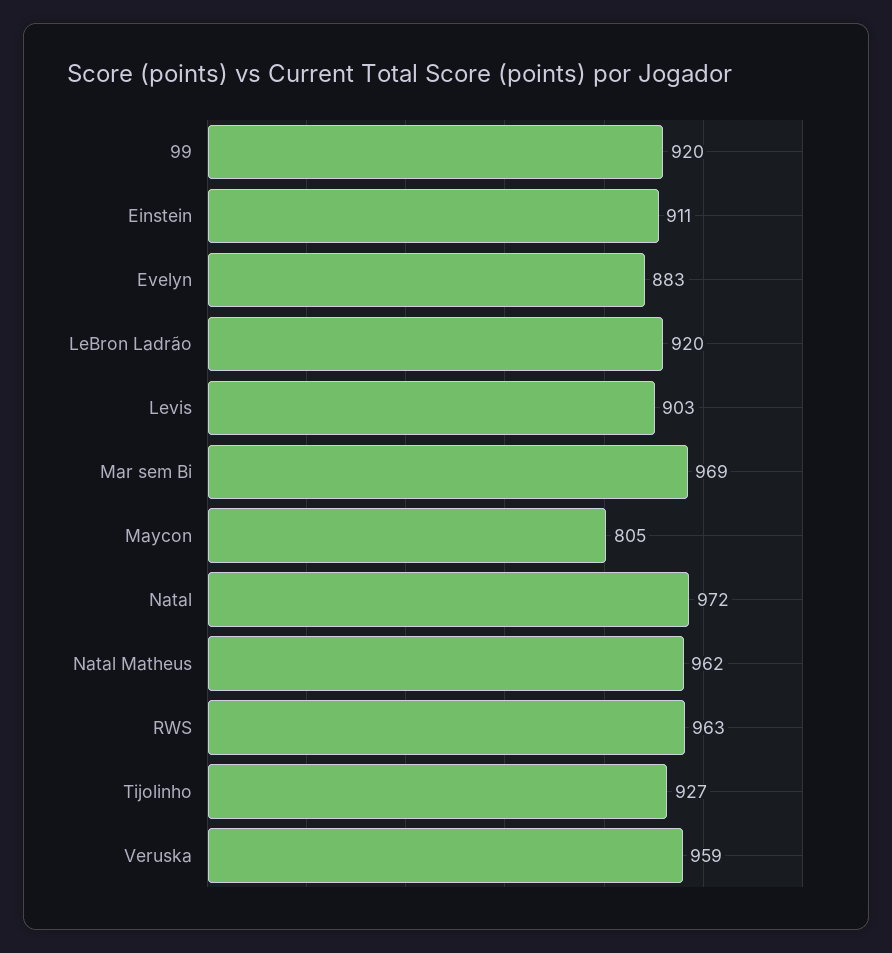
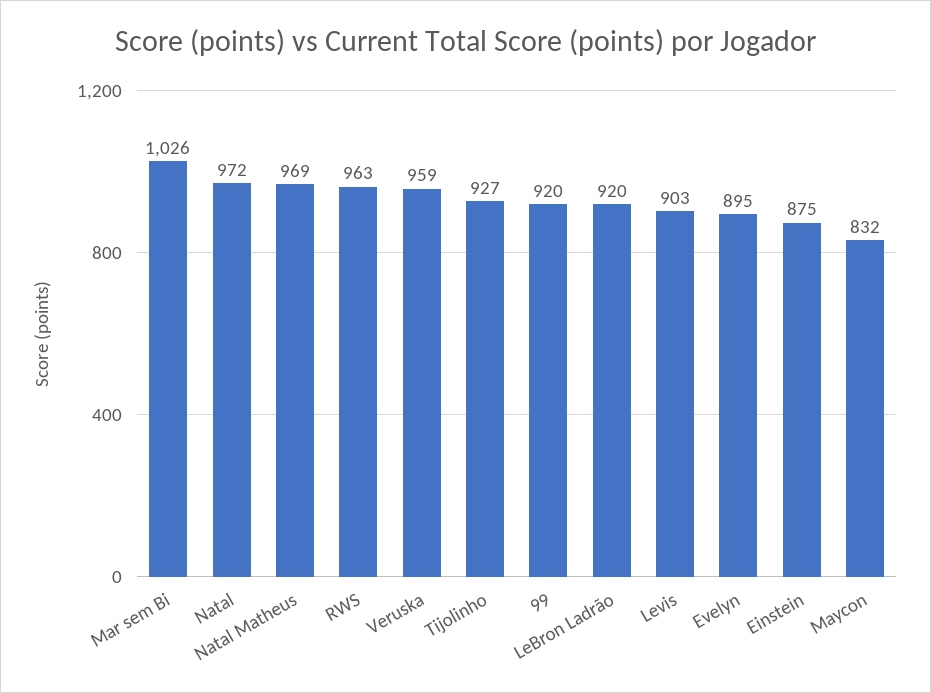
Einstein: 911 -> 875
Evelyn: 883 -> 895
Mar sem Bi: 969 -> 1026
Maycon: 805 -> 832
Natal Matheus: 962 -> 969

